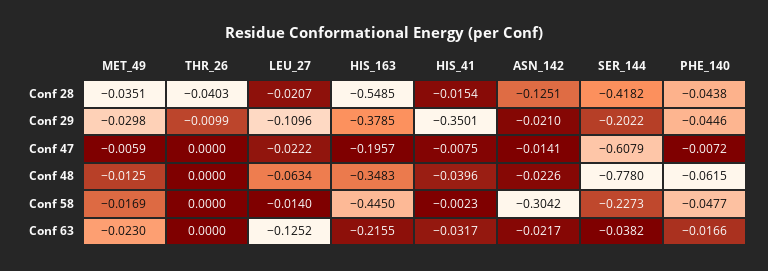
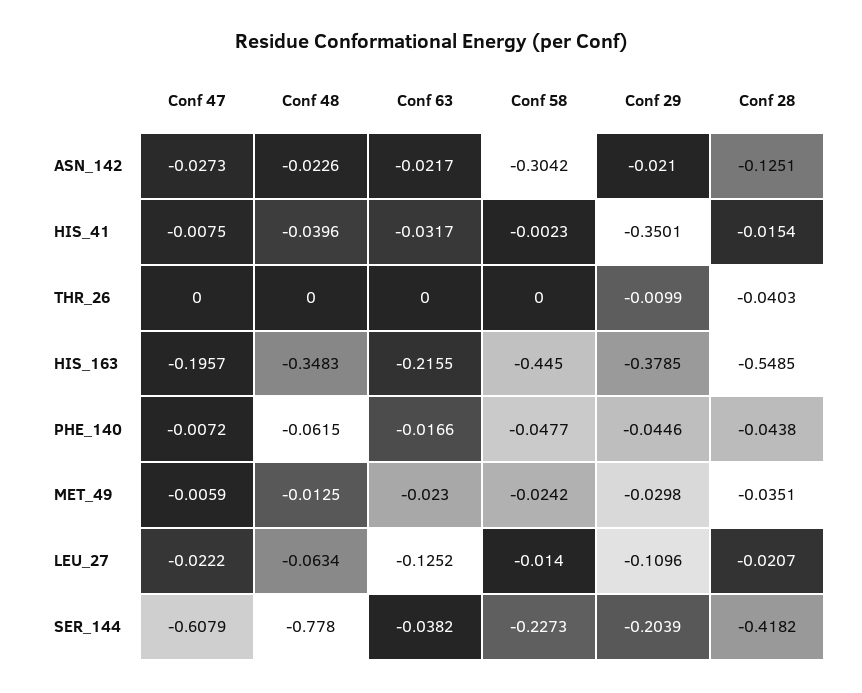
SER_144, Conf 29: -0.2022 -> -0.2039
ASN_142, Conf 47: -0.0141 -> -0.0273
MET_49, Conf 58: -0.0169 -> -0.0242

